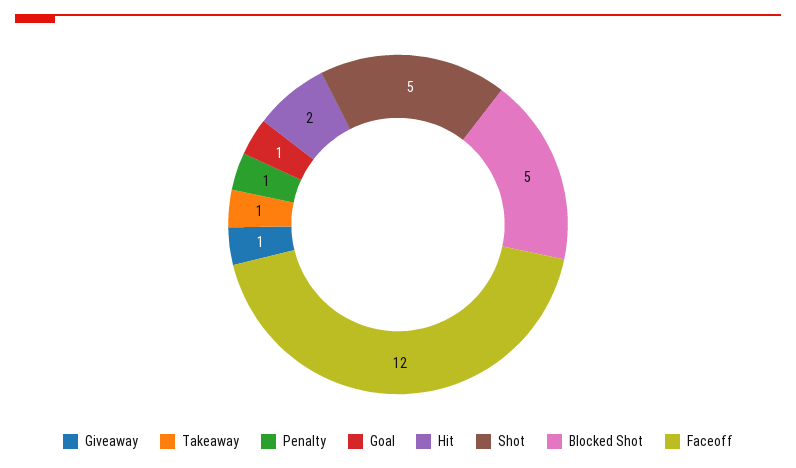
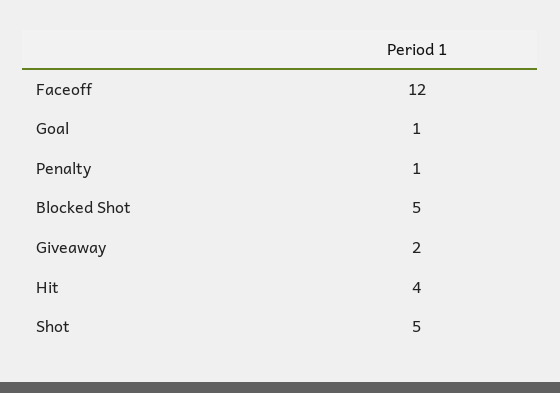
Giveaway: 1 -> 2
Takeaway: 1 -> none
Hit: 2 -> 4

